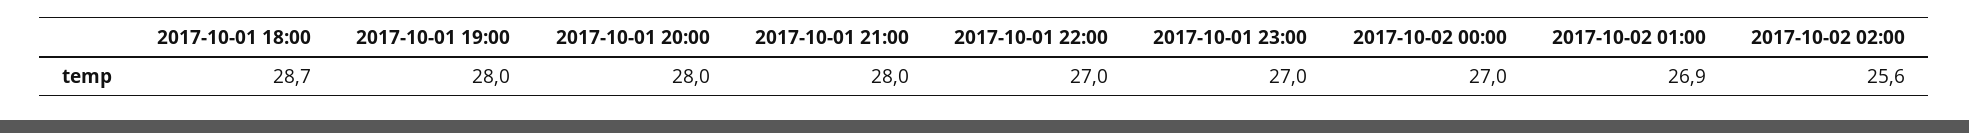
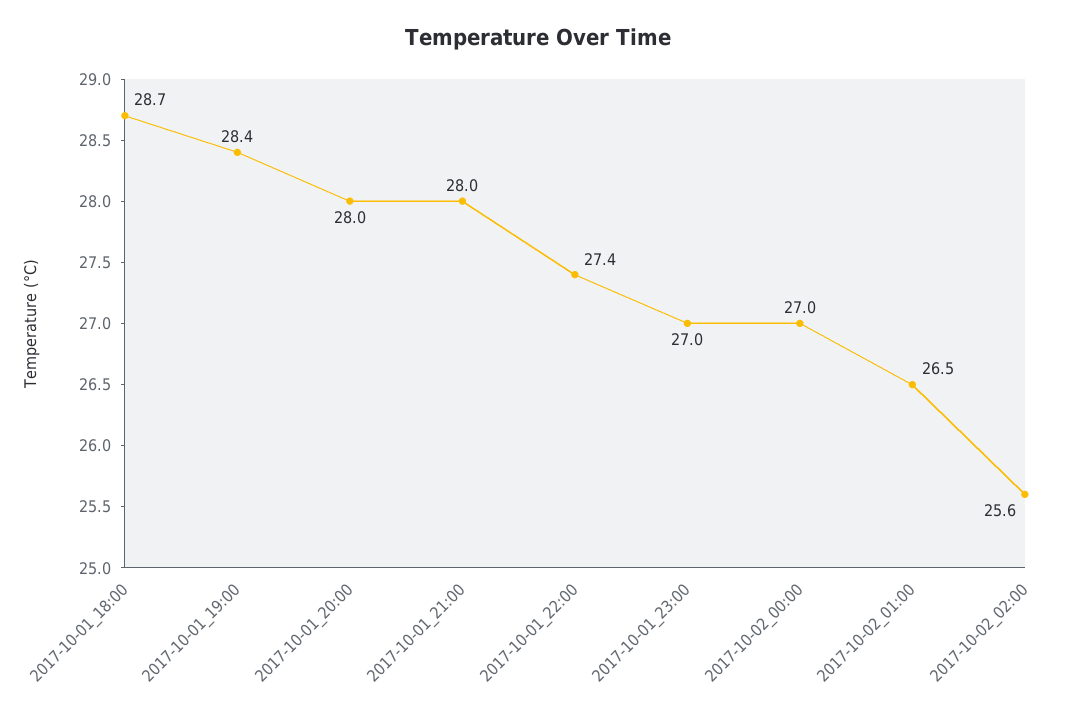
2017-10-01 19:00: 28 -> 28.4
2017-10-01 22:00: 27 -> 27.4
2017-10-02 01:00: 26.9 -> 26.5

